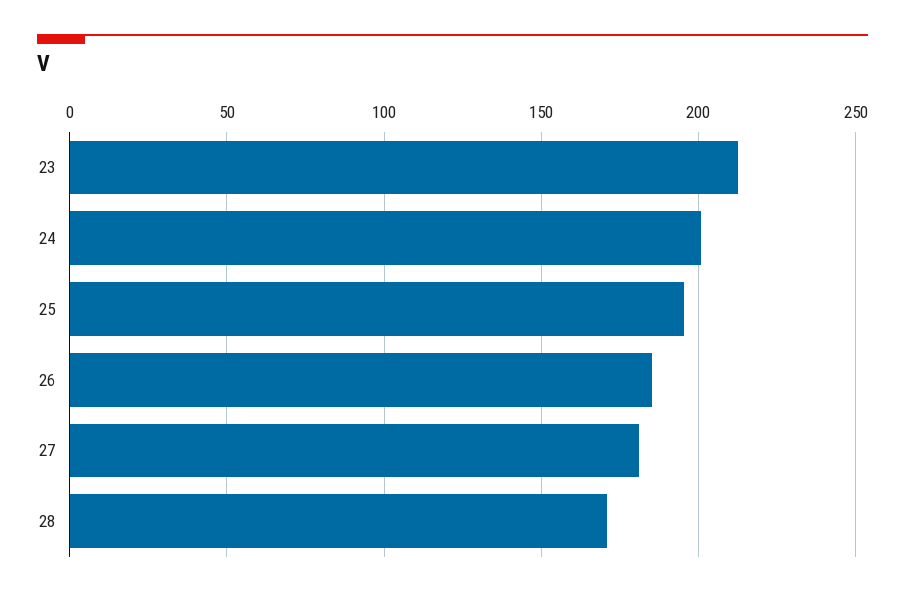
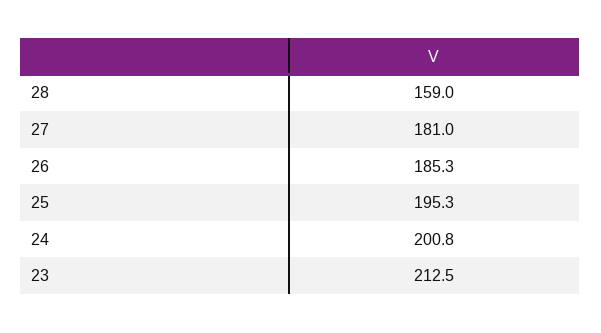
28: 170 -> 159

